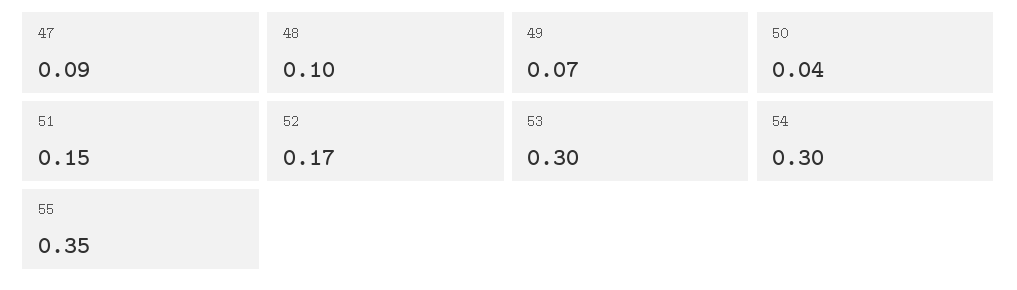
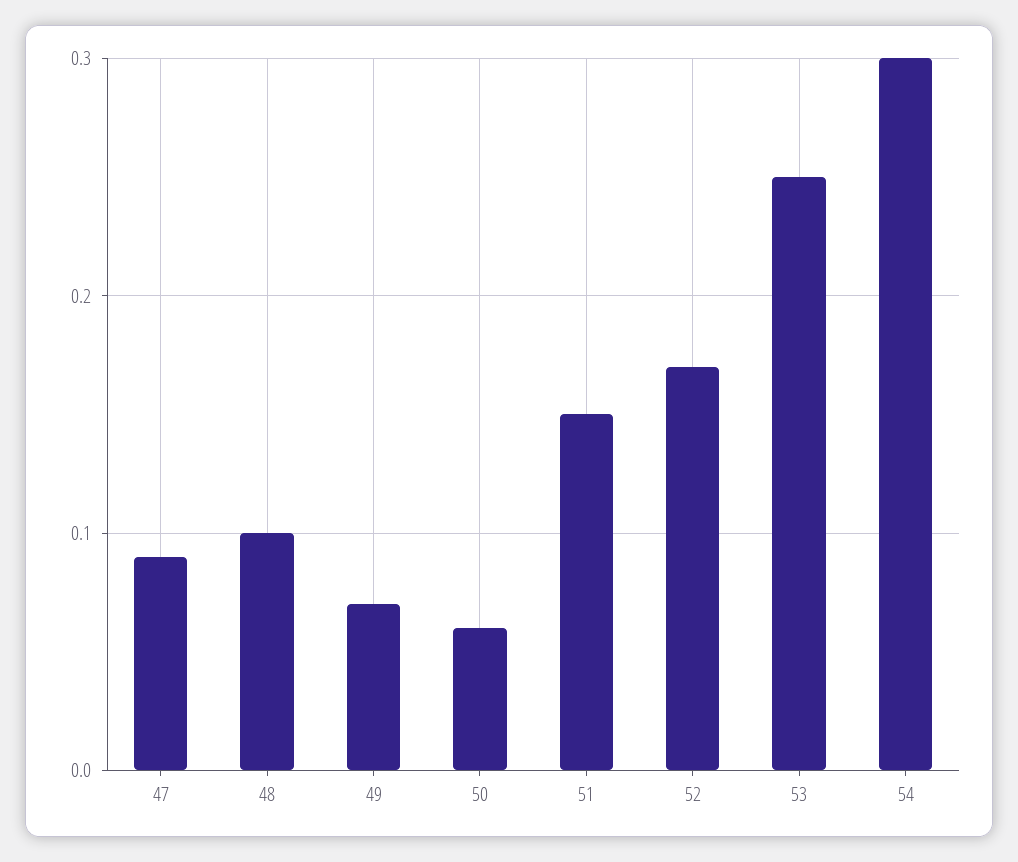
50: 0.04 -> 0.06
53: 0.3 -> 0.25
55: 0.35 -> none

